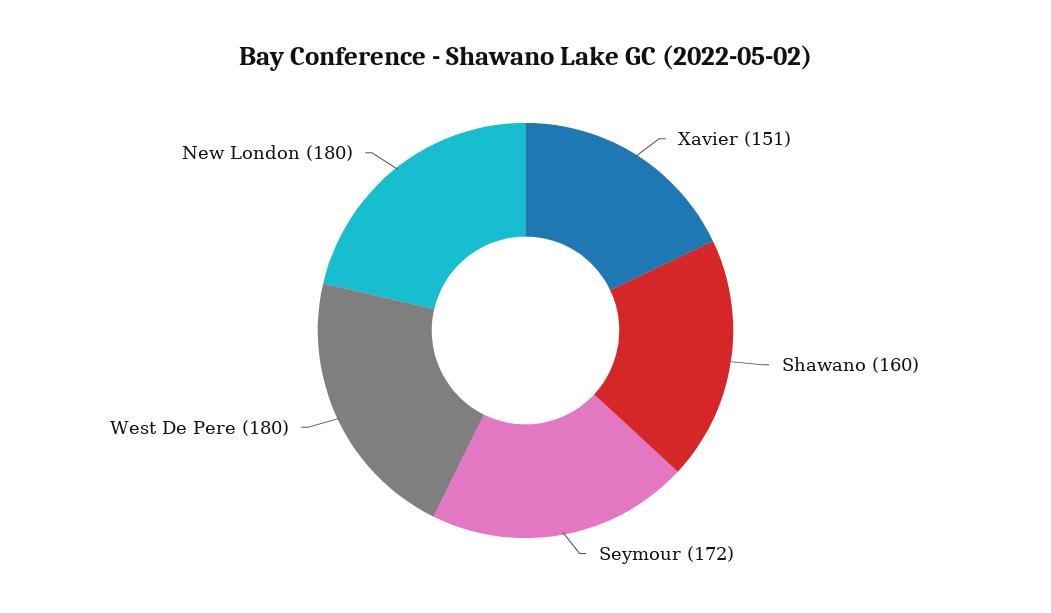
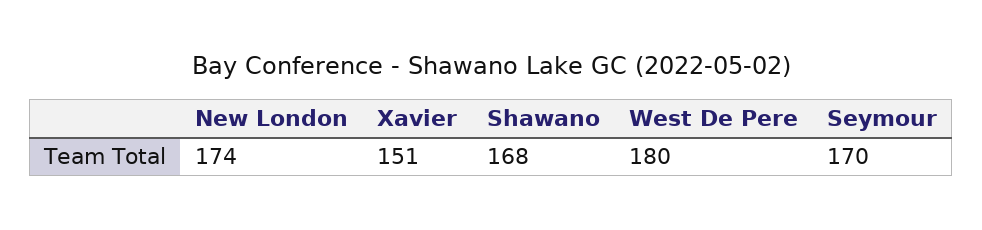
Shawano: 160 -> 168
Seymour: 172 -> 170
New London: 180 -> 174

